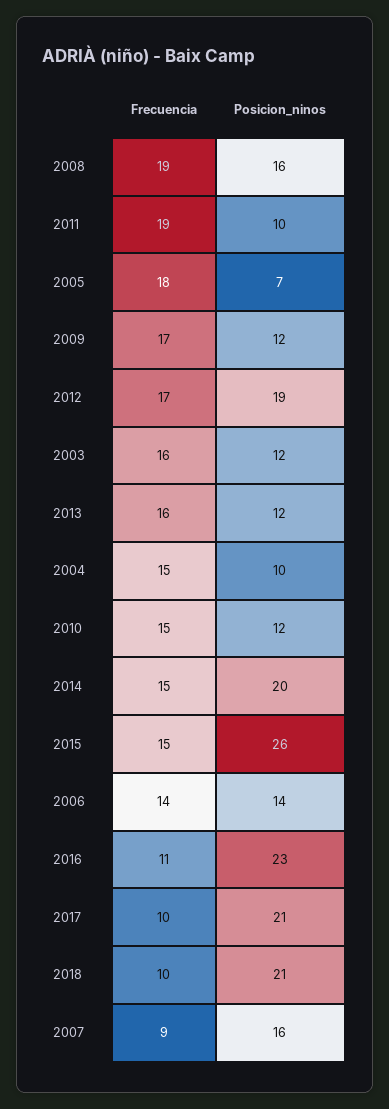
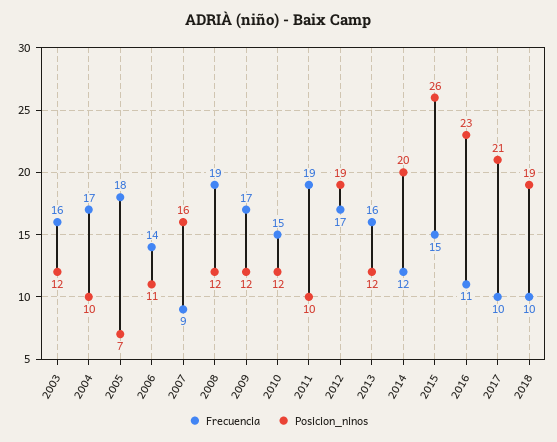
Posicion_ninos, 2008: 16 -> 12
Frecuencia, 2004: 15 -> 17
Frecuencia, 2014: 15 -> 12
Posicion_ninos, 2006: 14 -> 11
Posicion_ninos, 2018: 21 -> 19

